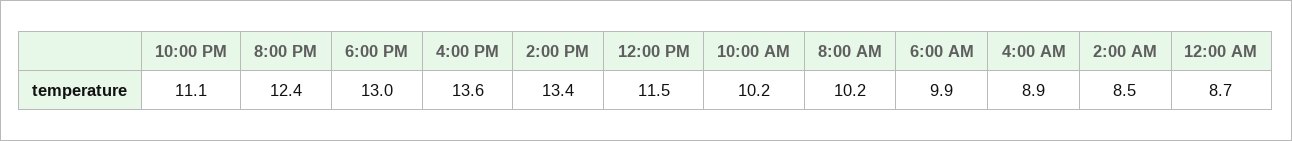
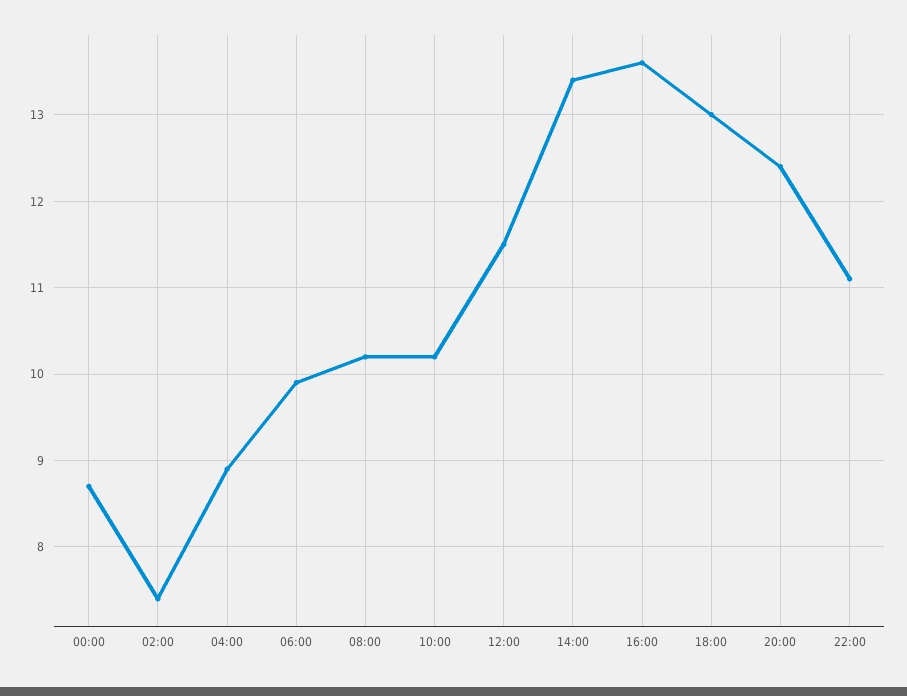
2:00 AM: 8.5 -> 7.4

